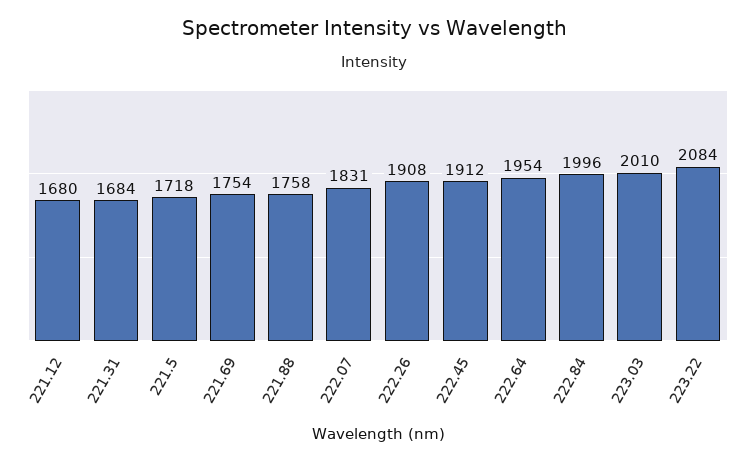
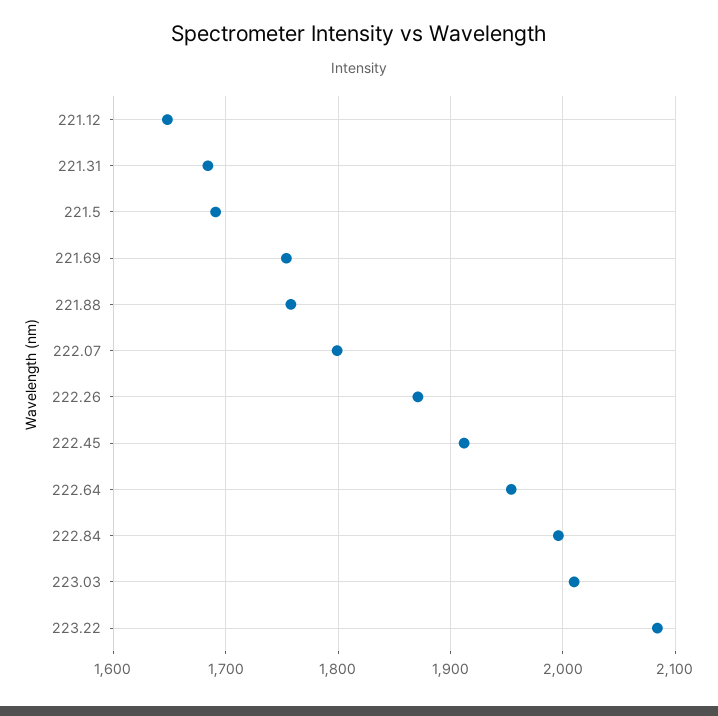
221.12: 1680 -> 1650
221.5: 1718 -> 1690
222.07: 1831 -> 1800
222.26: 1908 -> 1870

